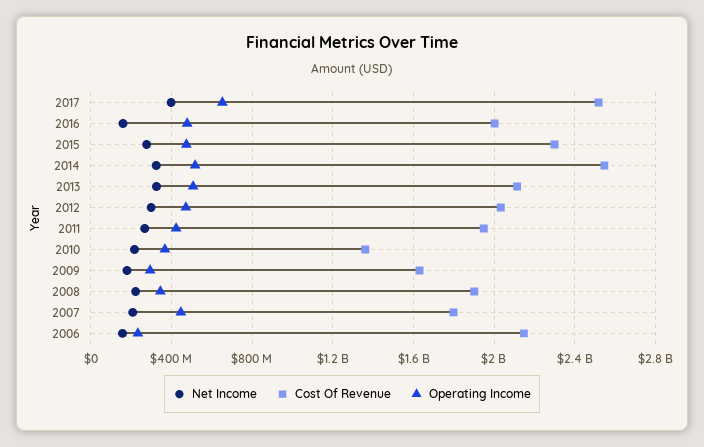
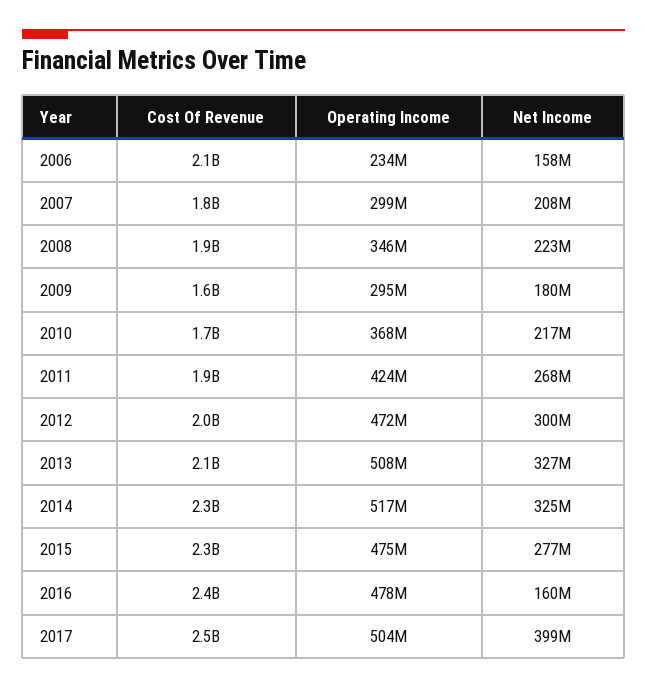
Operating Income, 2017: 650000000 -> 504000000
Cost Of Revenue, 2016: 2000000000 -> 2400000000
Cost Of Revenue, 2014: 2550000000 -> 2300000000
Cost Of Revenue, 2010: 1350000000 -> 1700000000
Operating Income, 2007: 450000000 -> 299000000

